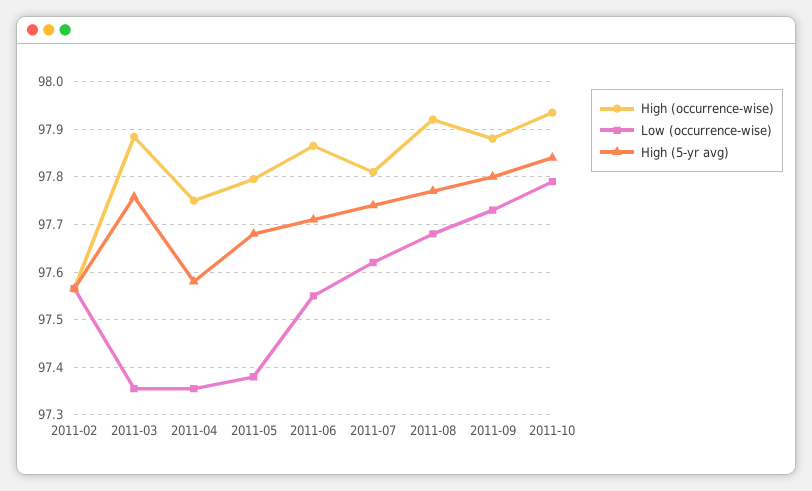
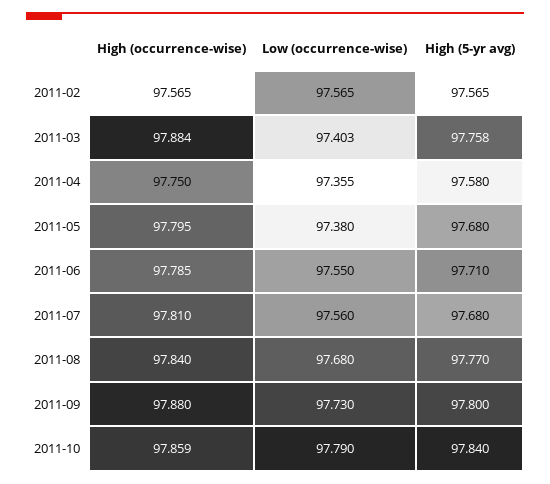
Low (occurrence-wise), 2011-03: 97.36 -> 97.403
High (occurrence-wise), 2011-06: 97.86 -> 97.785
Low (occurrence-wise), 2011-07: 97.62 -> 97.56
High (5-yr avg), 2011-07: 97.74 -> 97.68
High (occurrence-wise), 2011-08: 97.92 -> 97.84
High (occurrence-wise), 2011-10: 97.94 -> 97.859

